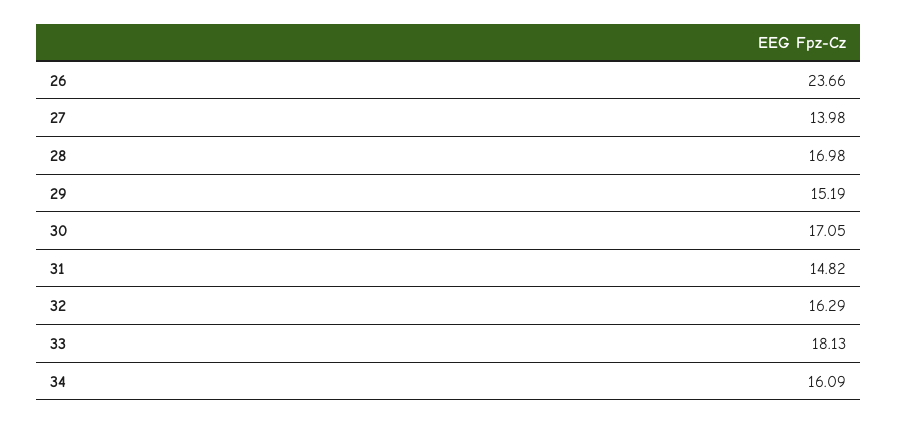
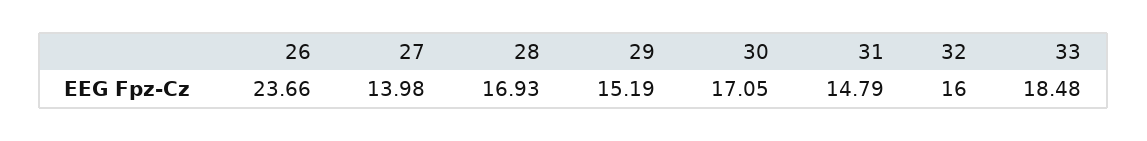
28: 16.98 -> 16.93
31: 14.82 -> 14.79
32: 16.29 -> 16
33: 18.13 -> 18.48
34: 16.09 -> none

